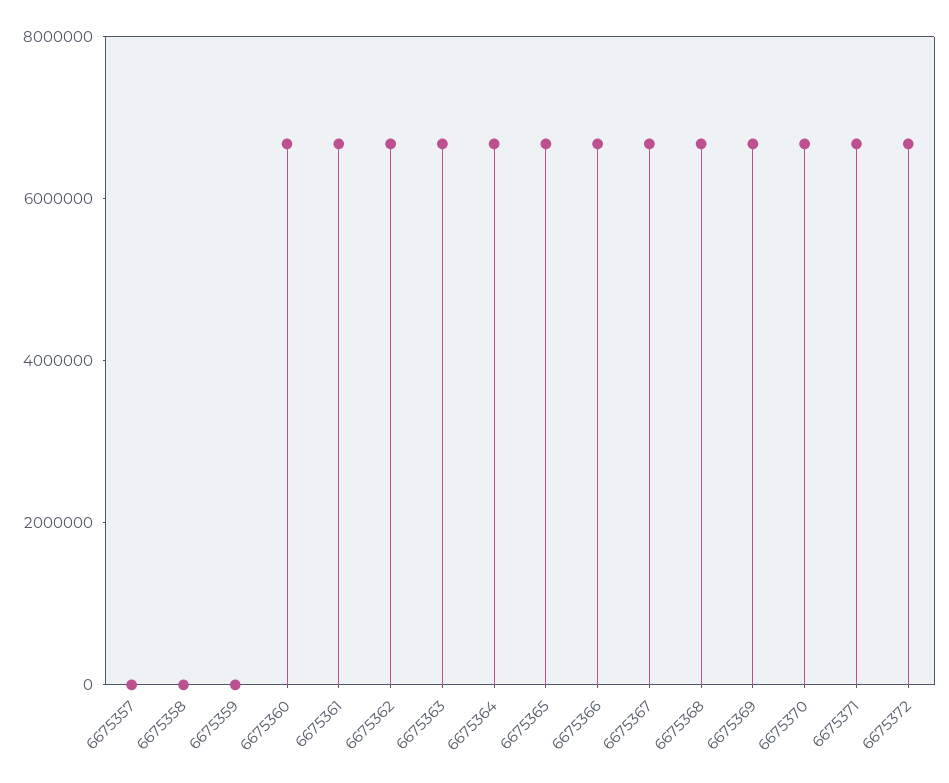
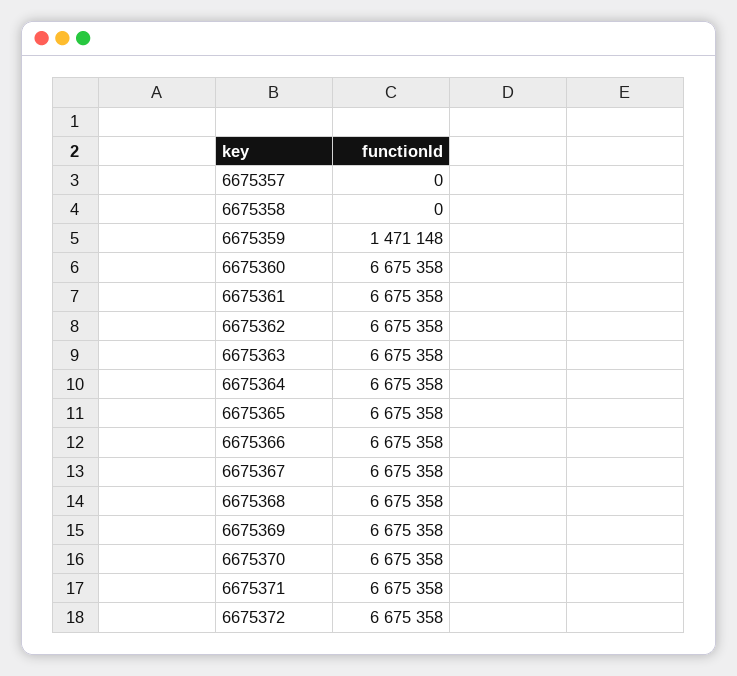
6675359: 0 -> 1471148

